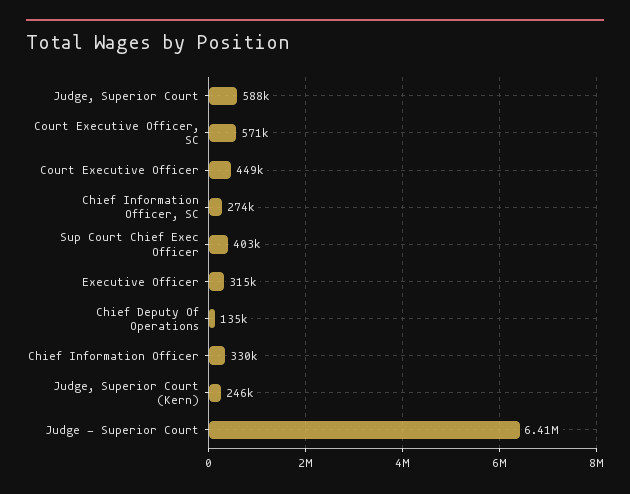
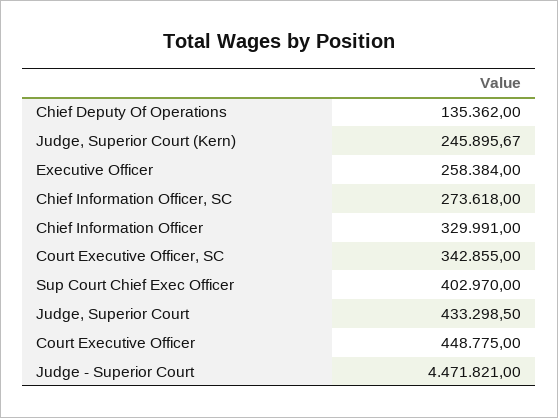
Judge, Superior Court: 588000 -> 433298.5
Court Executive Officer, SC: 571000 -> 342855
Executive Officer: 315000 -> 258384
Judge - Superior Court: 6410000 -> 4471821

